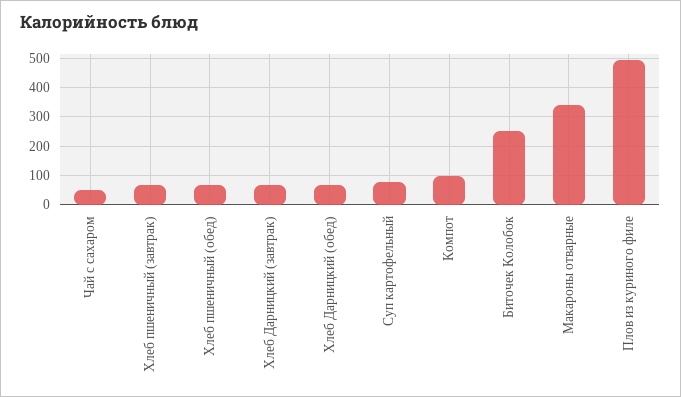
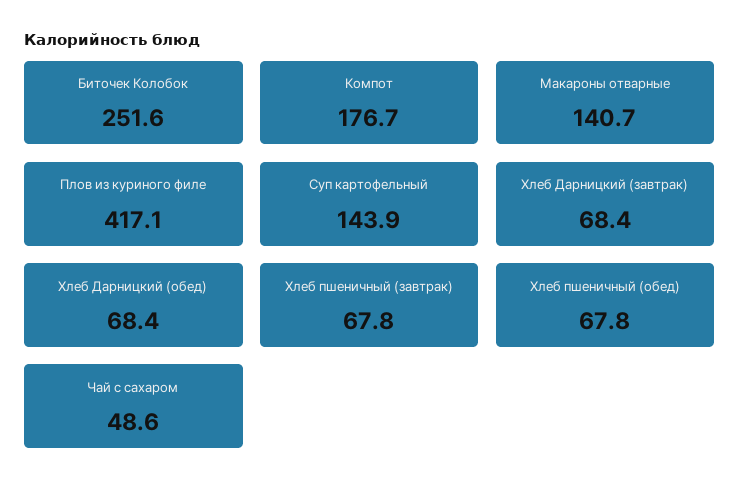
Суп картофельный: 75 -> 143.9
Компот: 100 -> 176.7
Макароны отварные: 350 -> 140.7
Плов из куриного филе: 500 -> 417.1

